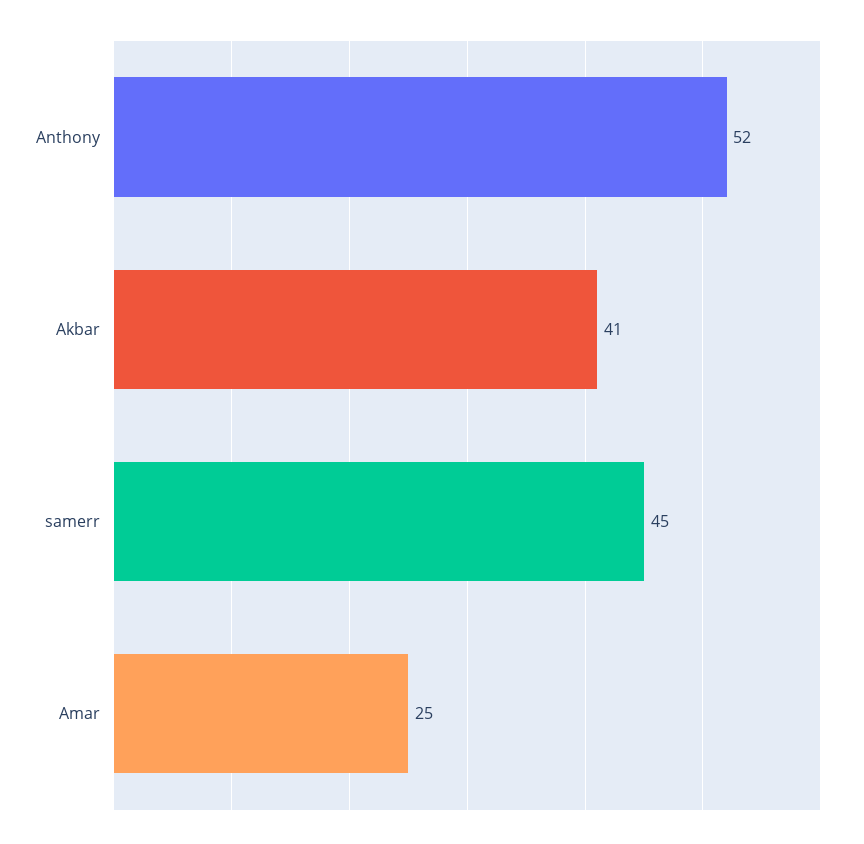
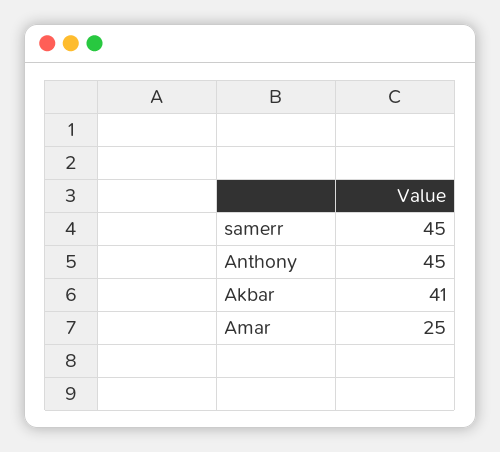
Anthony: 52 -> 45

